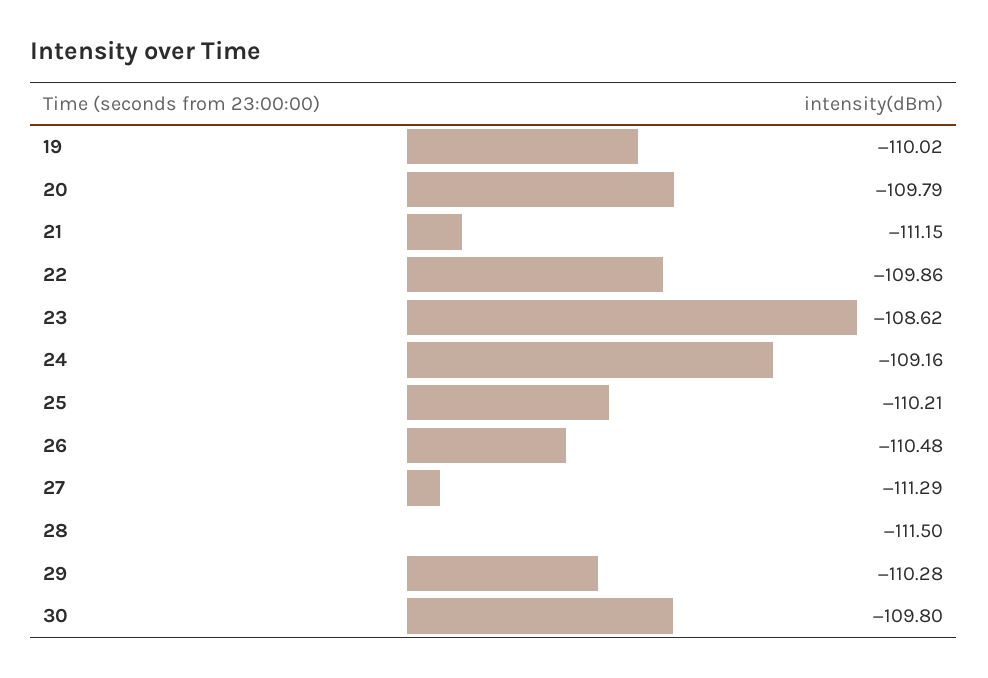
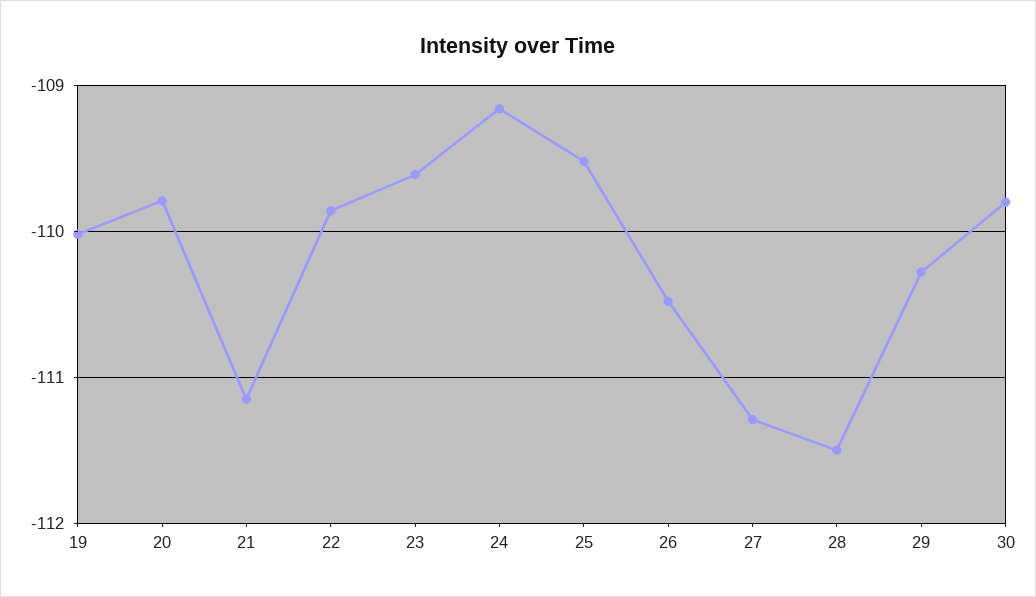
23: -108.62 -> -109.6
25: -110.21 -> -109.5

